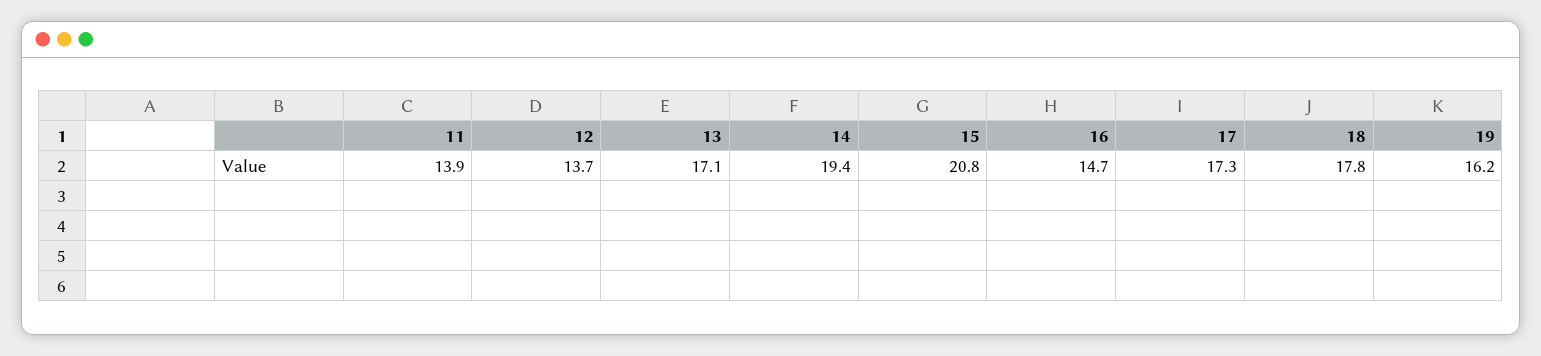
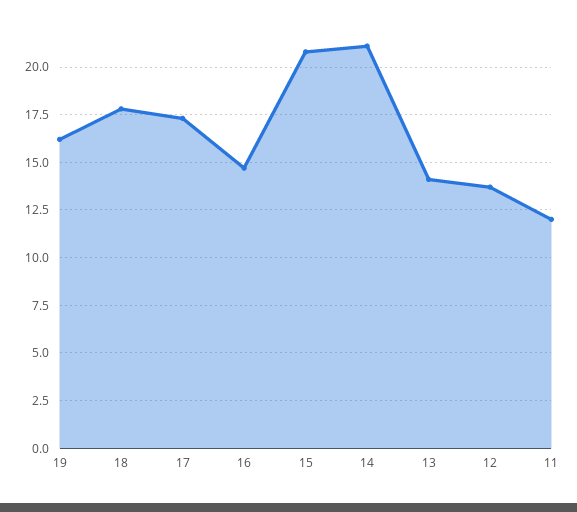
11: 13.9 -> 12
13: 17.1 -> 14
14: 19.4 -> 21

